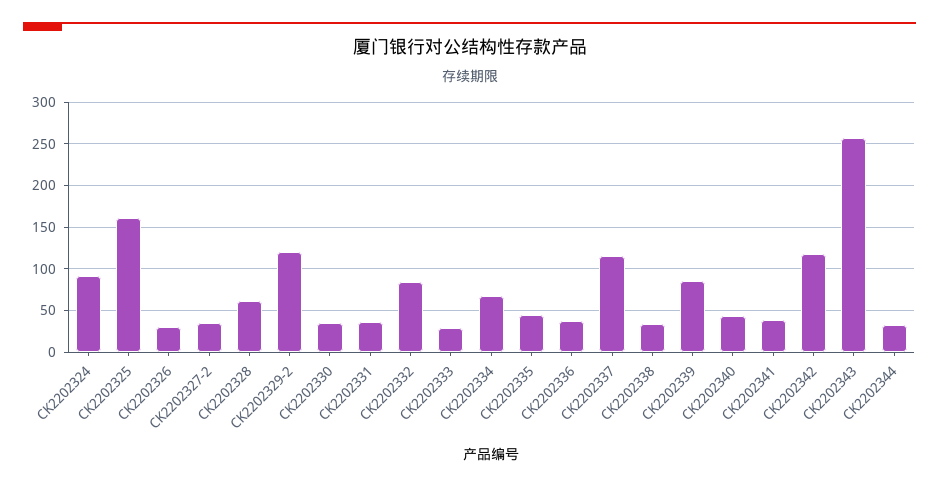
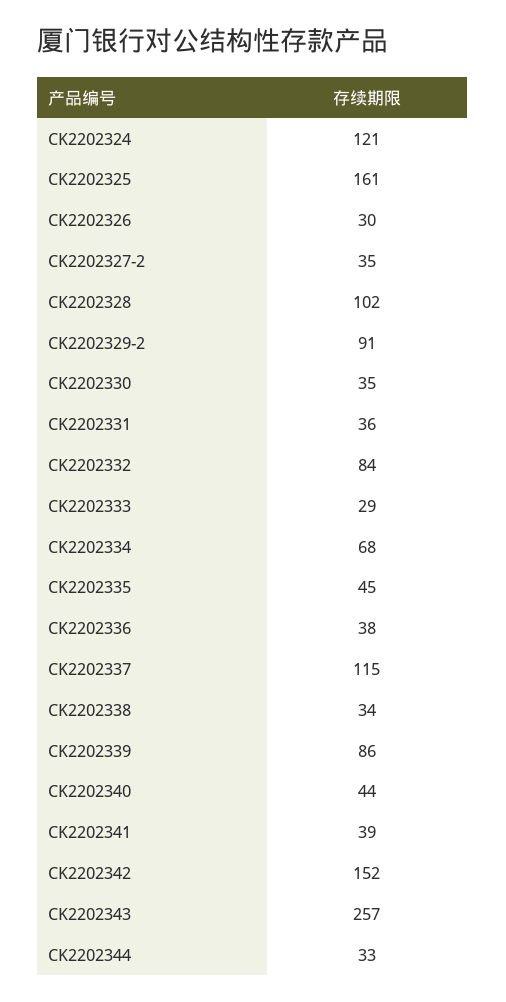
CK2202324: 90 -> 121
CK2202328: 60 -> 102
CK2202329-2: 120 -> 91
CK2202342: 120 -> 152

